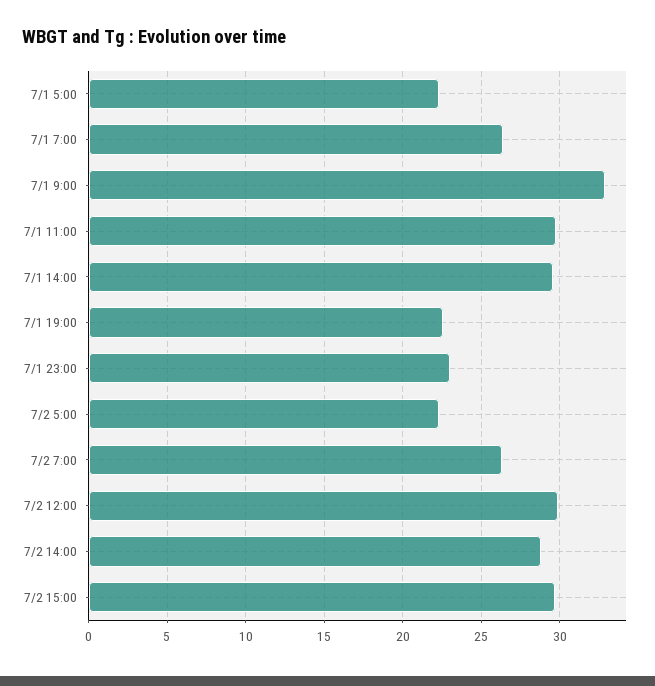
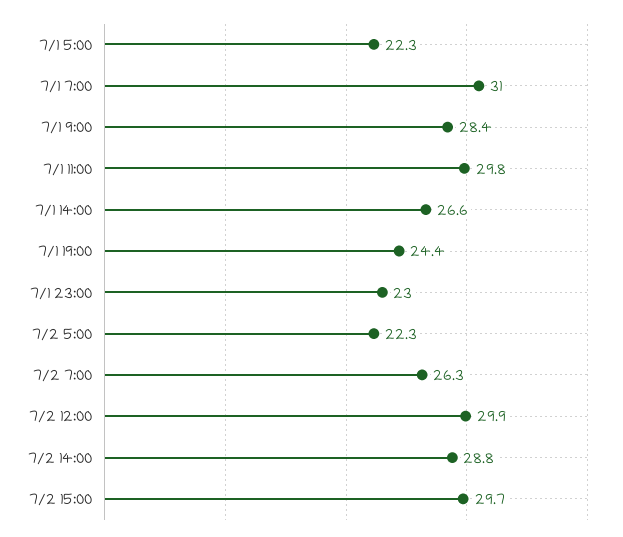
7/1 7:00: 26.5 -> 31
7/1 9:00: 33 -> 28.4
7/1 14:00: 29.5 -> 26.6
7/1 19:00: 22.5 -> 24.4

